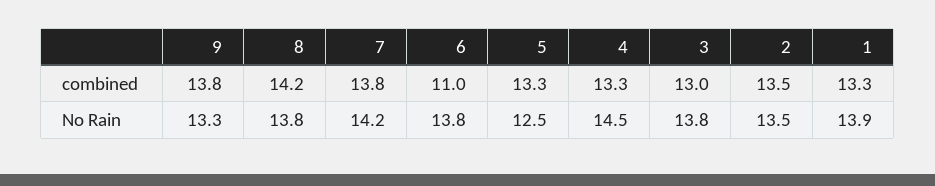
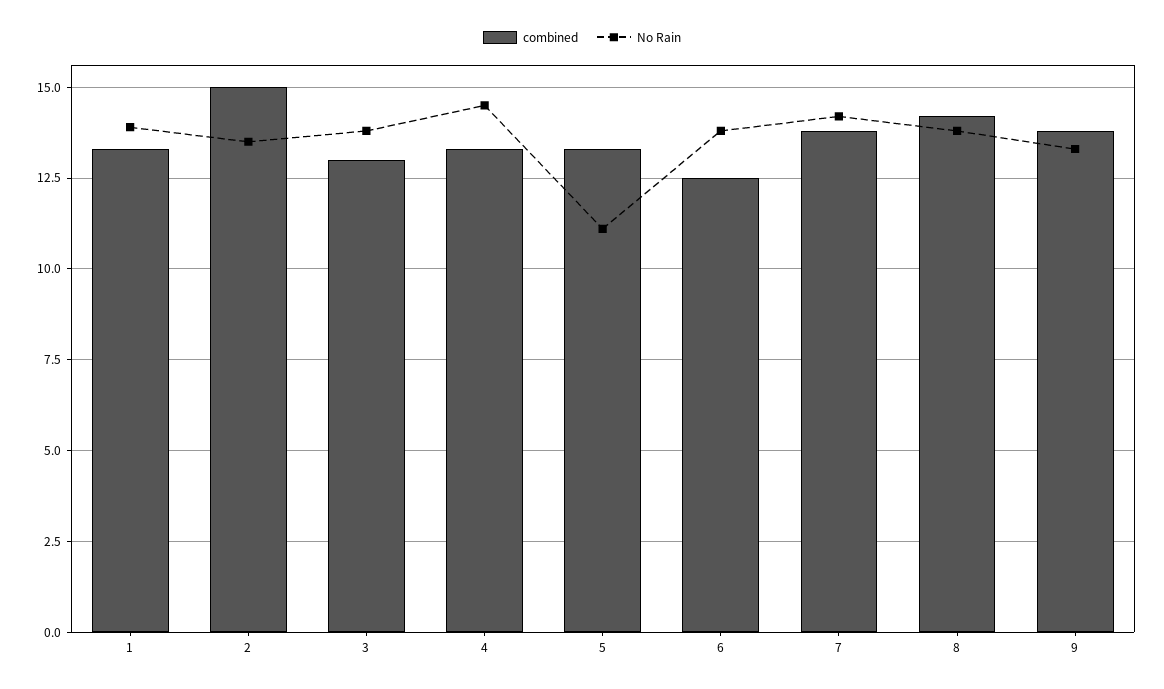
combined, 6: 11 -> 12.5
combined, 2: 13.5 -> 15
No Rain, 5: 12.5 -> 11

